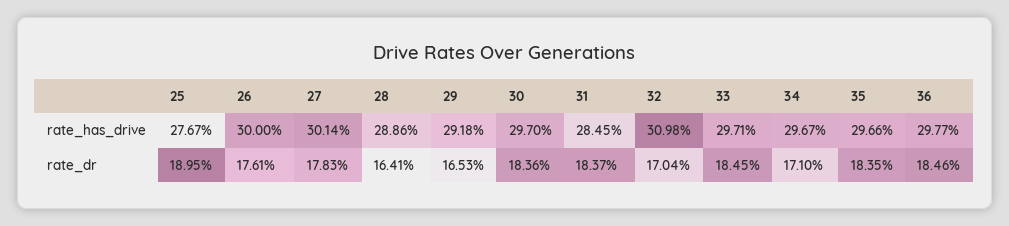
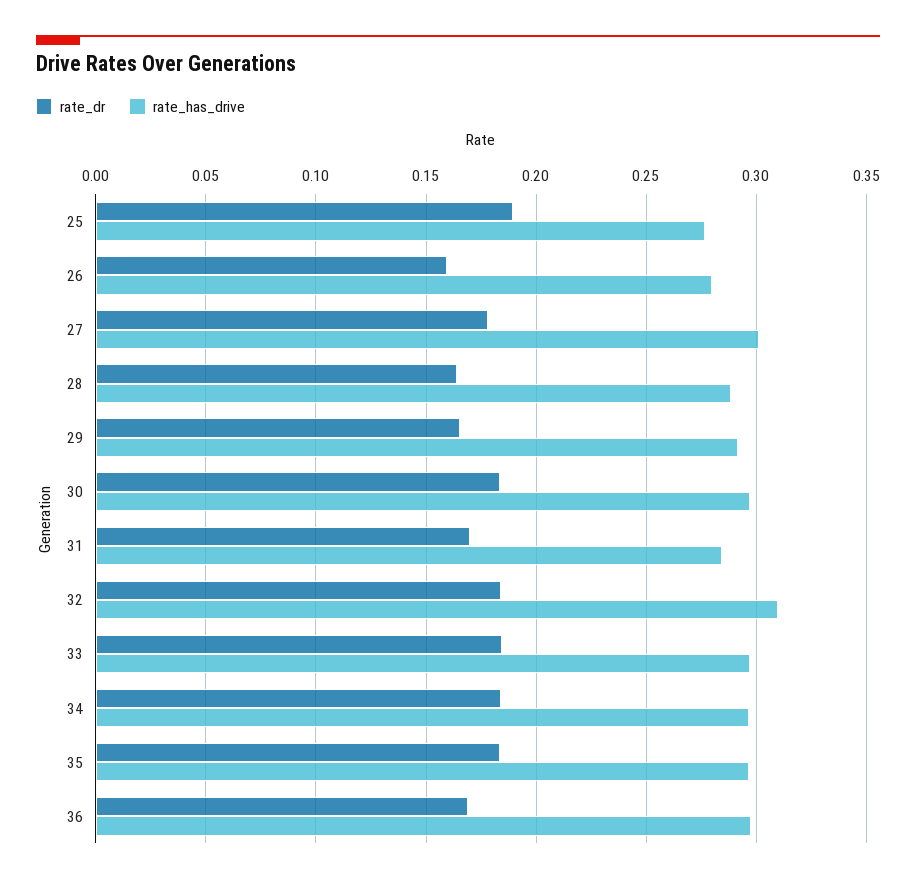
rate_has_drive, 26: 0.3 -> 0.28
rate_dr, 26: 0.1761 -> 0.16
rate_dr, 31: 0.1837 -> 0.17
rate_dr, 32: 0.1704 -> 0.185
rate_dr, 34: 0.171 -> 0.185
rate_dr, 36: 0.1846 -> 0.17

